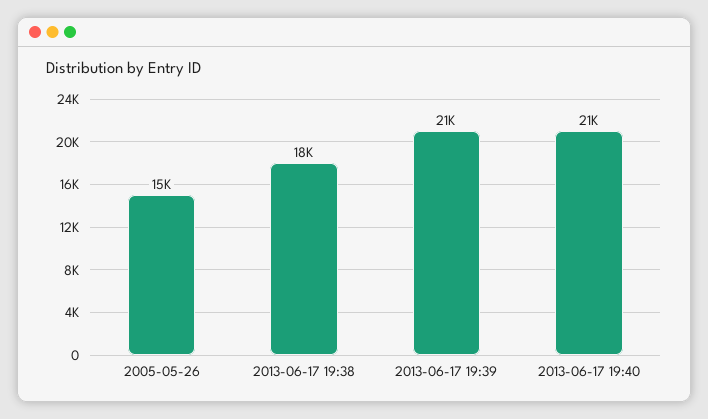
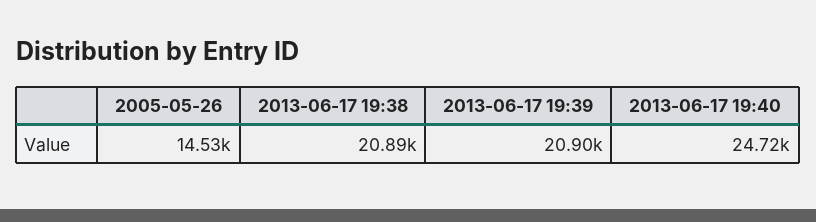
2013-06-17 19:38: 18000 -> 20890
2013-06-17 19:40: 21000 -> 24720

